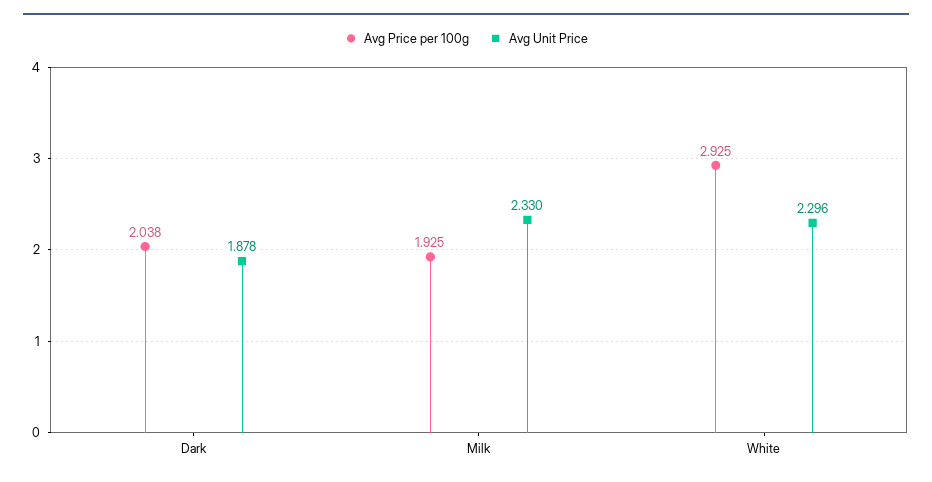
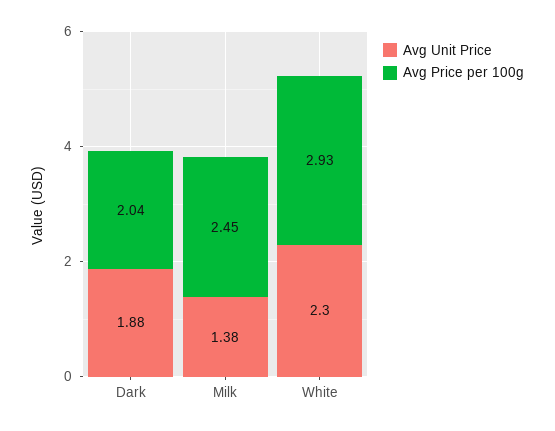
Avg Price per 100g, Milk: 1.925 -> 2.45
Avg Unit Price, Milk: 2.33 -> 1.38

